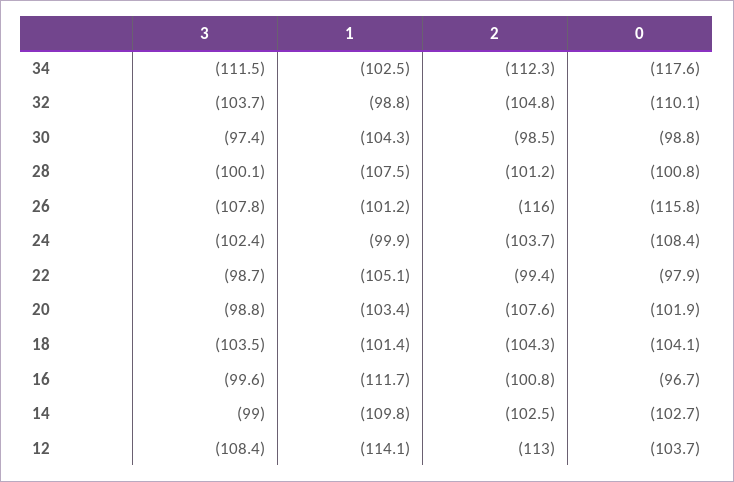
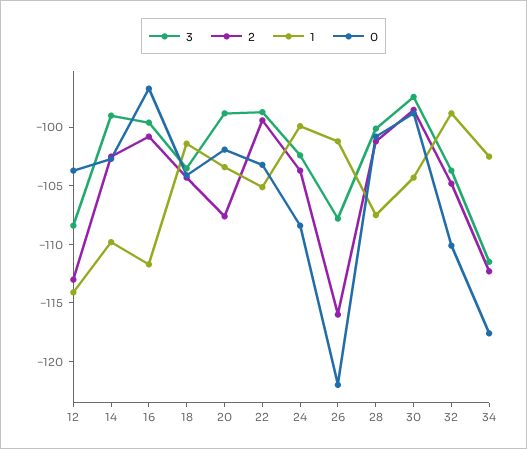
0, 26: -115.8 -> -122
0, 22: -97.9 -> -103

